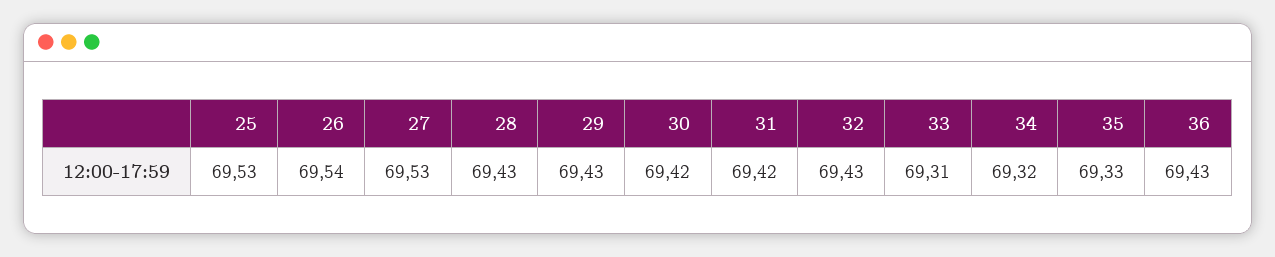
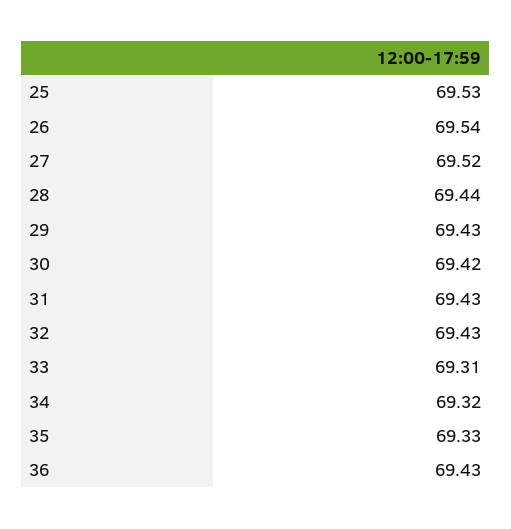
27: 69.53 -> 69.52
28: 69.43 -> 69.44
31: 69.42 -> 69.43

